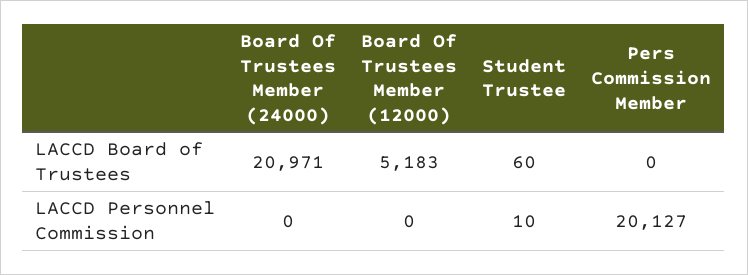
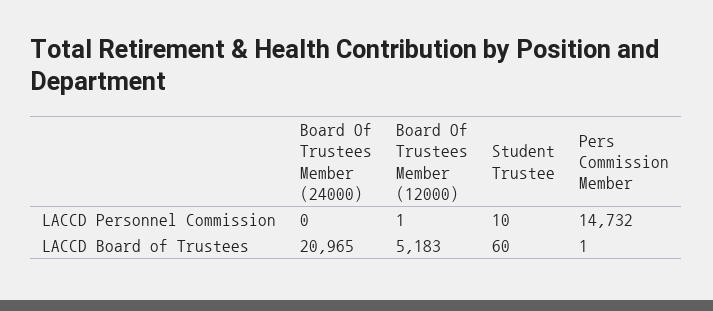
Board Of Trustees Member (24000), LACCD Board of Trustees: 20971 -> 20965
Pers Commission Member, LACCD Board of Trustees: 0 -> 1
Board Of Trustees Member (12000), LACCD Personnel Commission: 0 -> 1
Pers Commission Member, LACCD Personnel Commission: 20127 -> 14732

